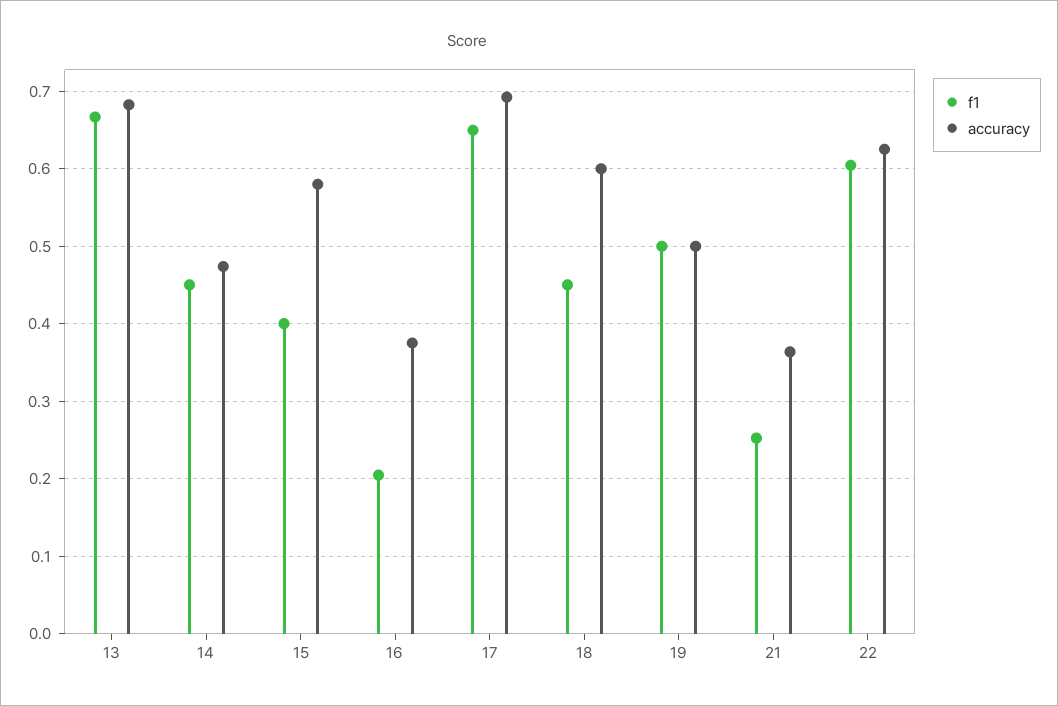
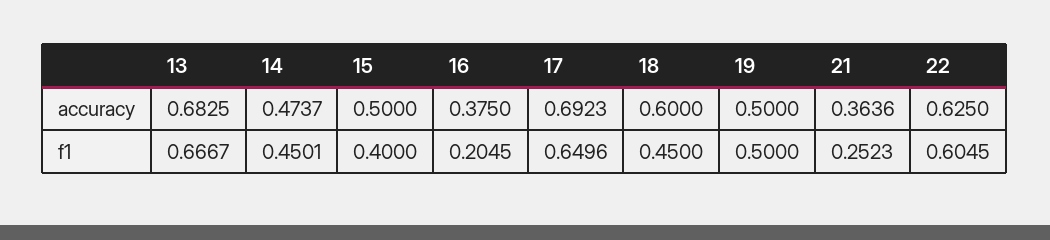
accuracy, 15: 0.58 -> 0.5

